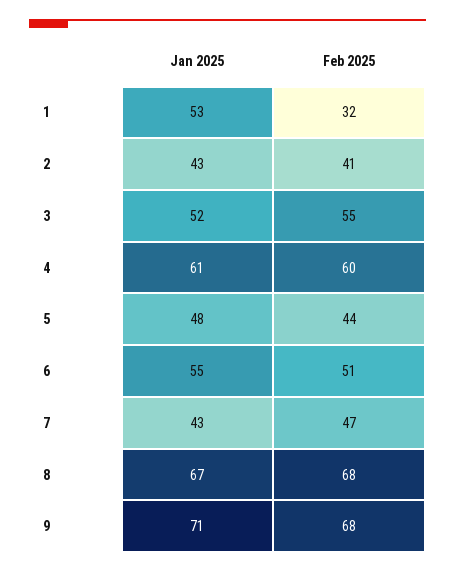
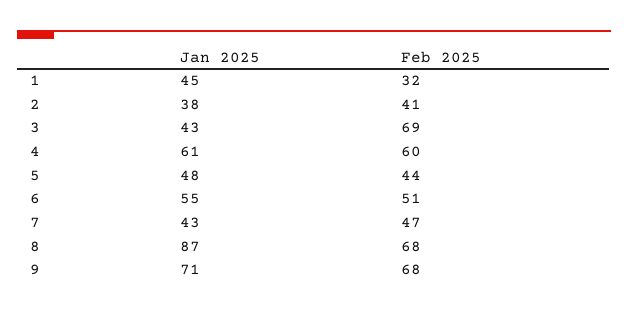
Jan 2025, 1: 53 -> 45
Jan 2025, 2: 43 -> 38
Jan 2025, 3: 52 -> 43
Feb 2025, 3: 55 -> 69
Jan 2025, 8: 67 -> 87

